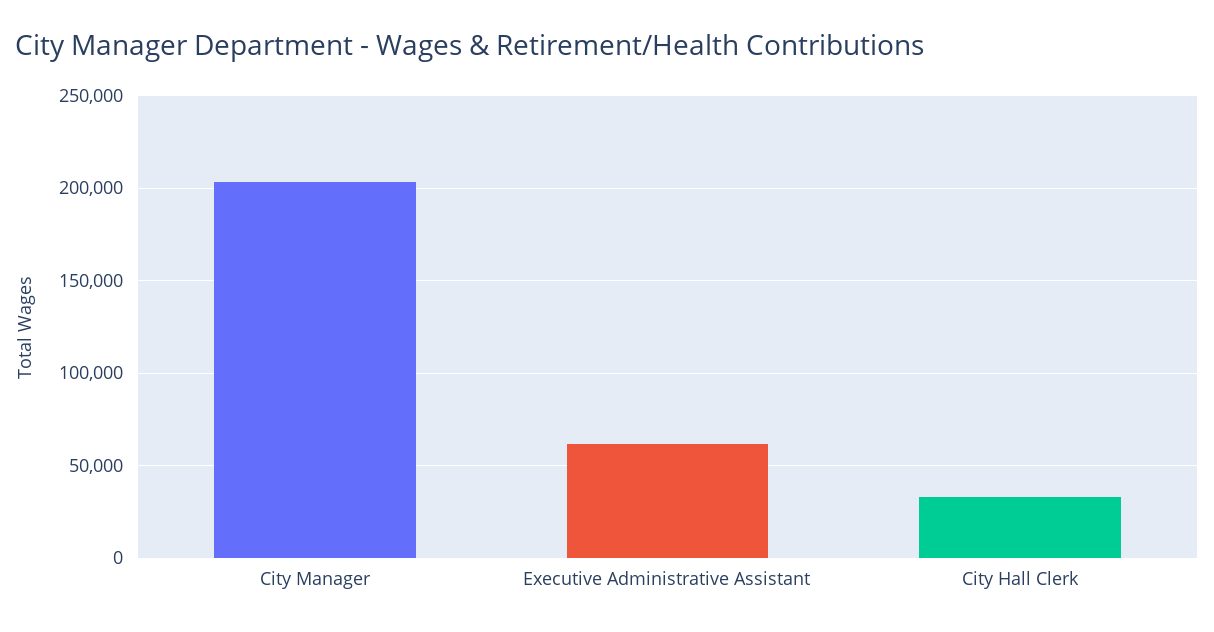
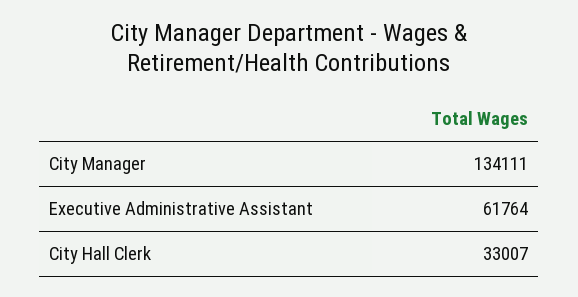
City Manager: 205000 -> 134111

